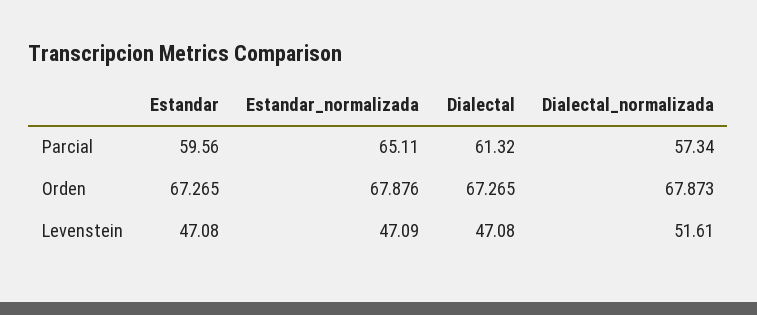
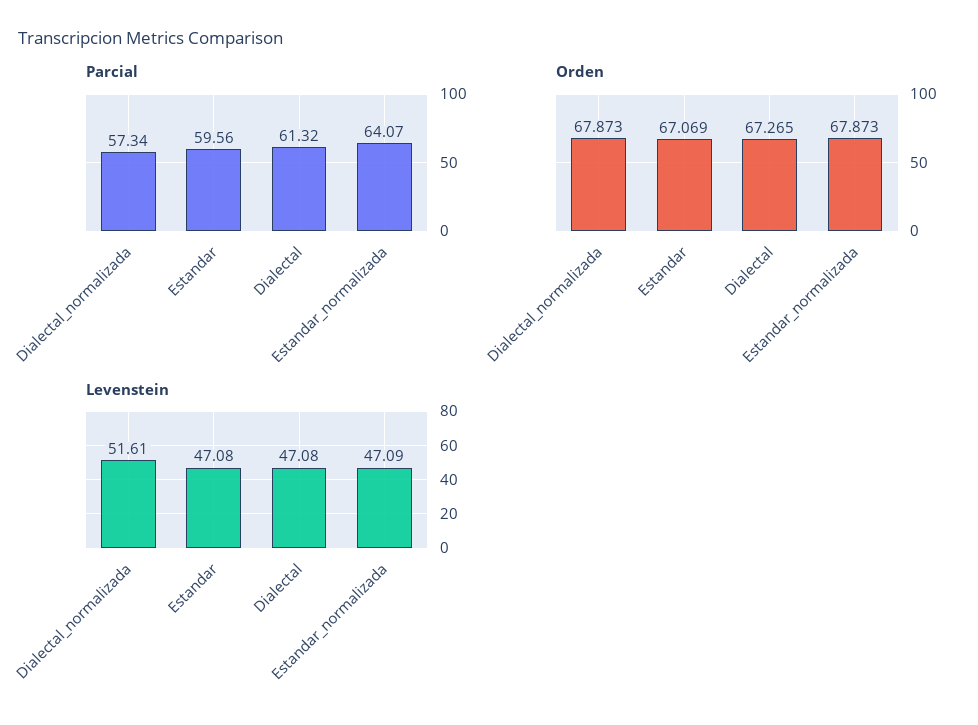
Parcial, Estandar_normalizada: 65.11 -> 64.07
Orden, Estandar: 67.265 -> 67.069
Orden, Estandar_normalizada: 67.876 -> 67.873

